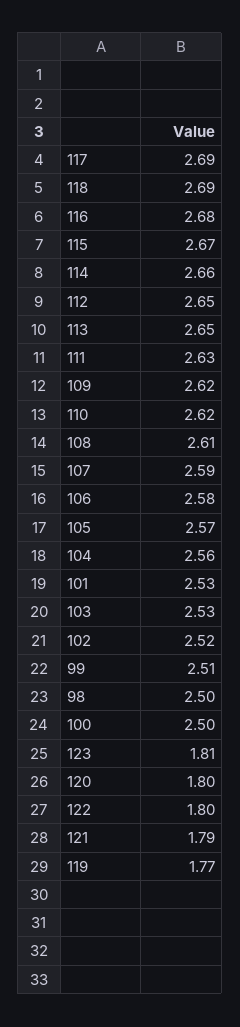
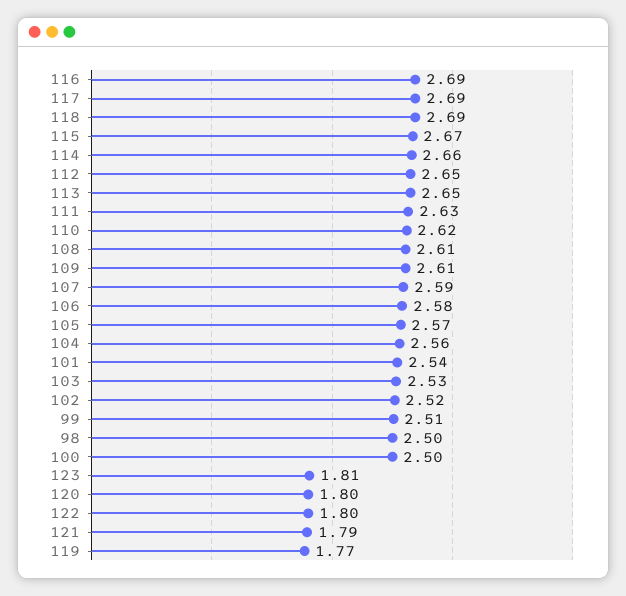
116: 2.68 -> 2.69
109: 2.62 -> 2.61
101: 2.53 -> 2.54

